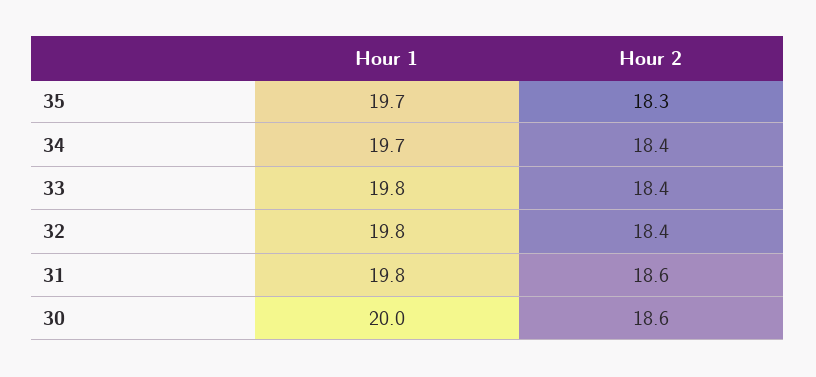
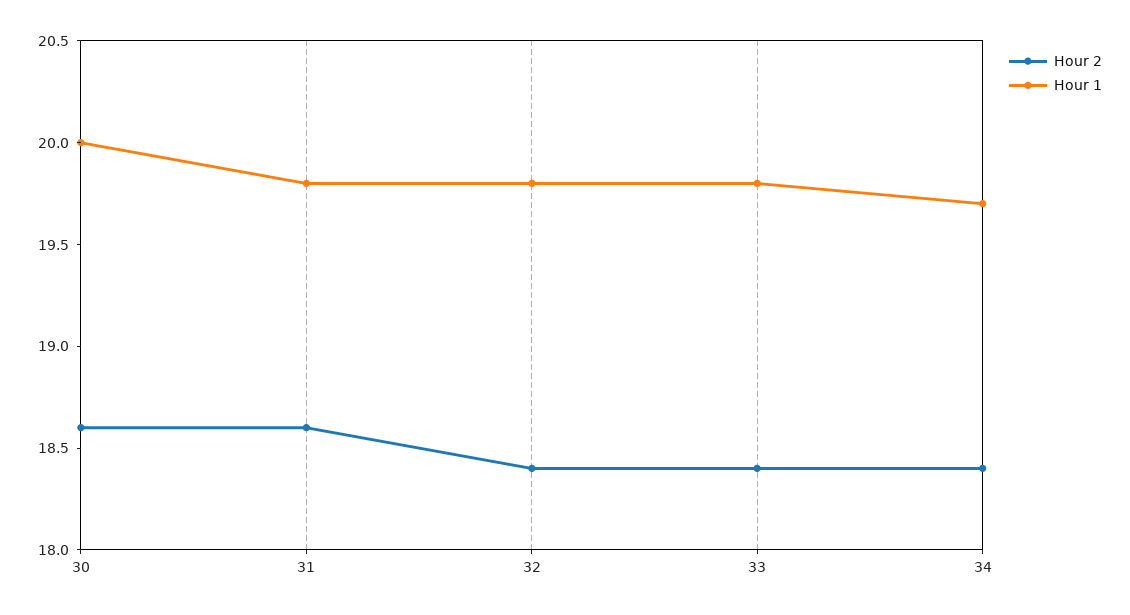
Hour 1, 35: 19.7 -> none
Hour 2, 35: 18.3 -> none

